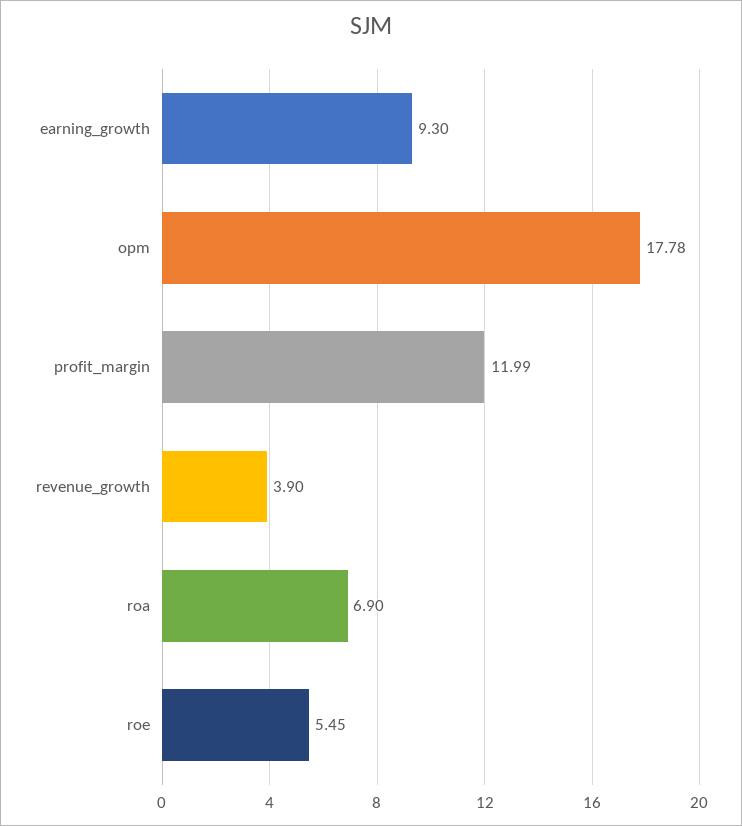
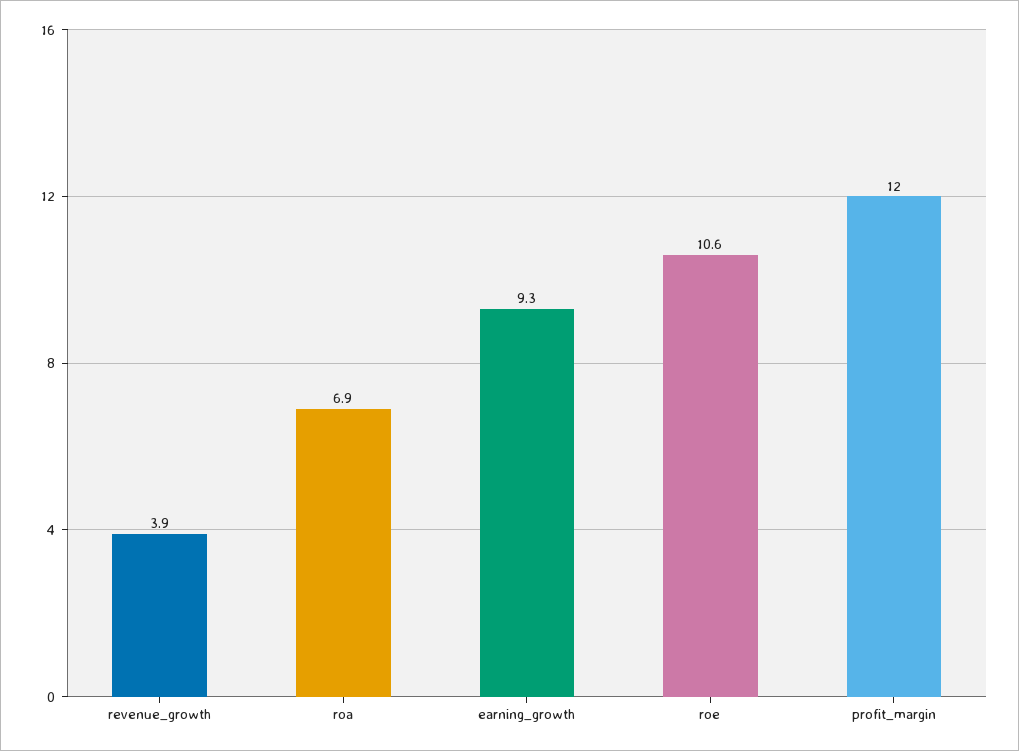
opm: 17.78 -> none
roe: 5.45 -> 10.6

